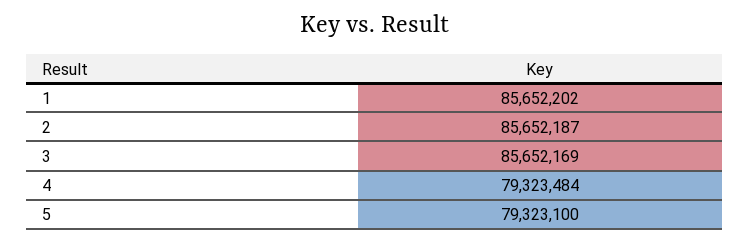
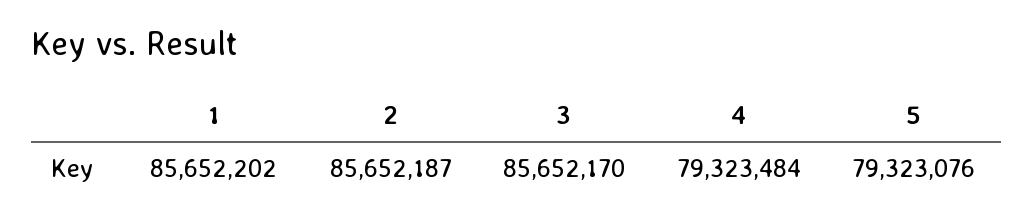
3: 85652169 -> 85652170
5: 79323100 -> 79323076

